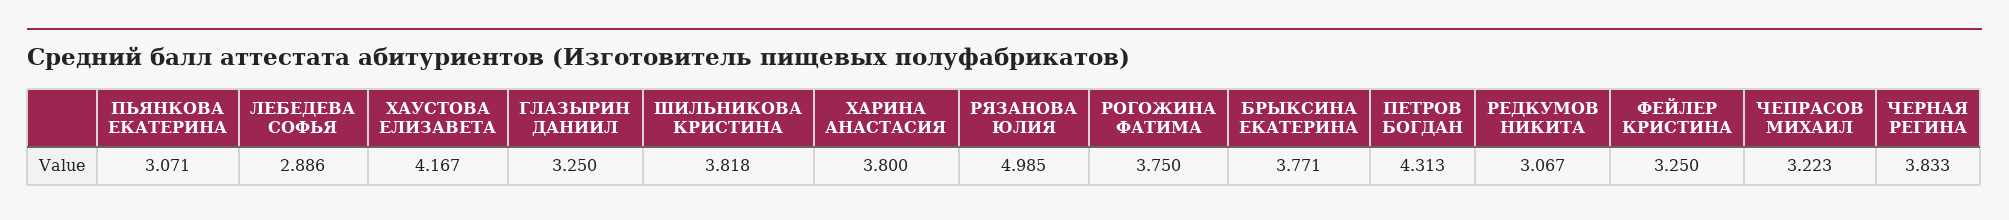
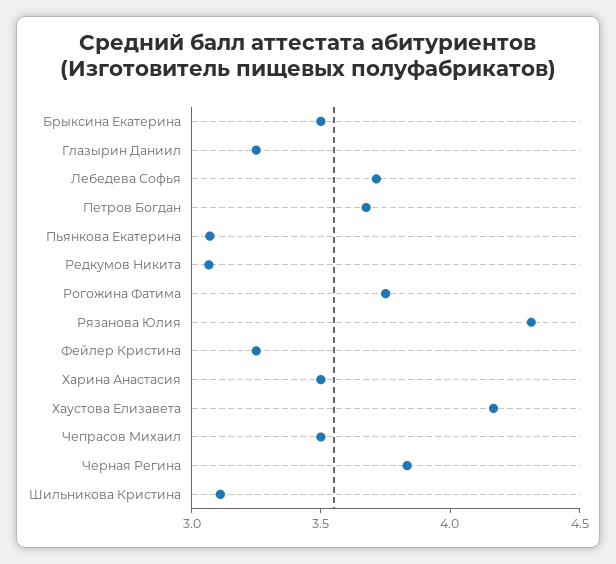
ЛЕБЕДЕВА СОФЬЯ: 2.886 -> 3.7
ШИЛЬНИКОВА КРИСТИНА: 3.818 -> 3.1
ХАРИНА АНАСТАСИЯ: 3.8 -> 3.5
РЯЗАНОВА ЮЛИЯ: 4.985 -> 4.3
БРЫКСИНА ЕКАТЕРИНА: 3.771 -> 3.5
ПЕТРОВ БОГДАН: 4.313 -> 3.7
ЧЕПРАСОВ МИХАИЛ: 3.223 -> 3.5

